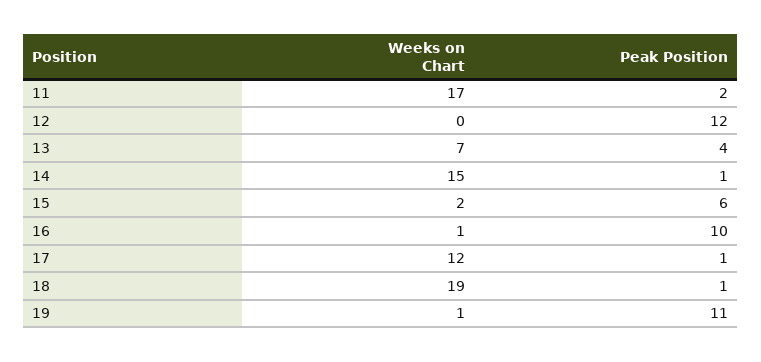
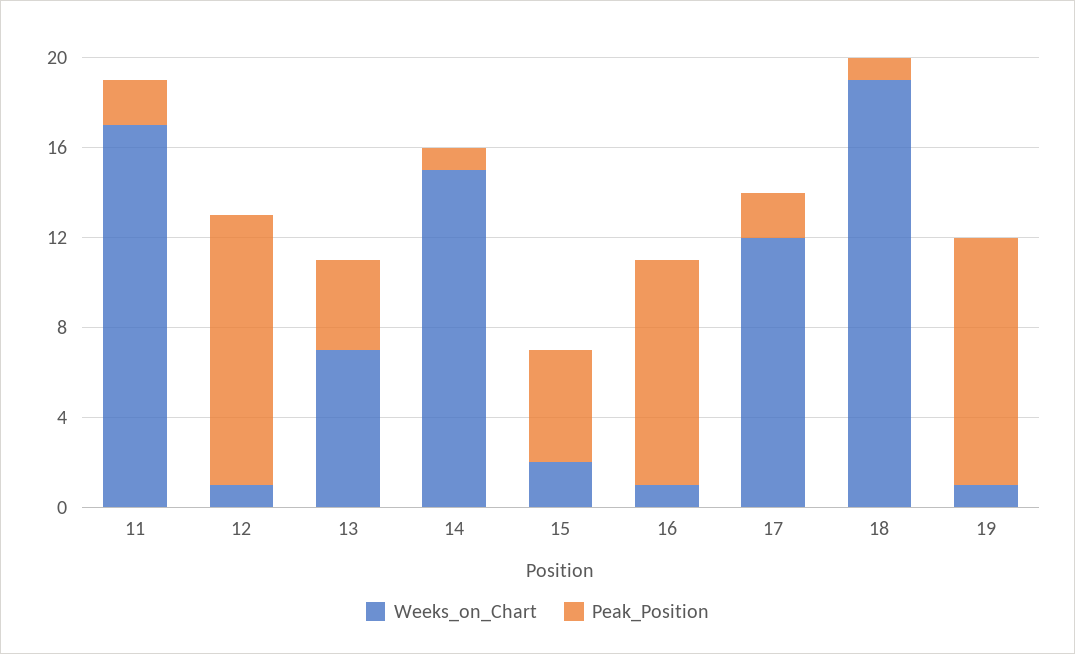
Weeks on Chart, 12: 0 -> 1
Peak Position, 15: 6 -> 5
Peak Position, 17: 1 -> 2

